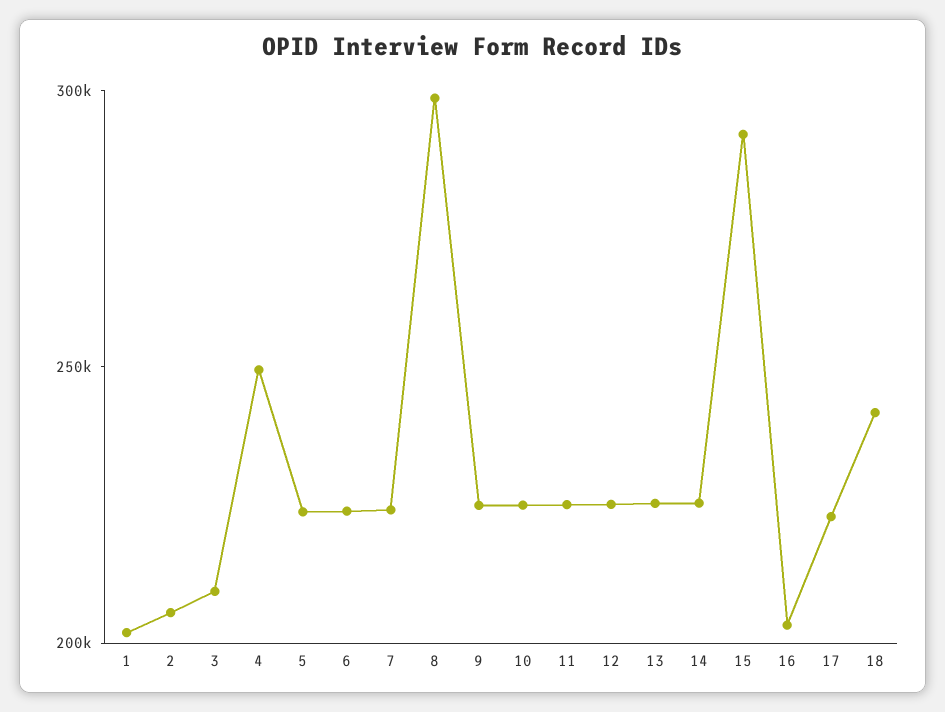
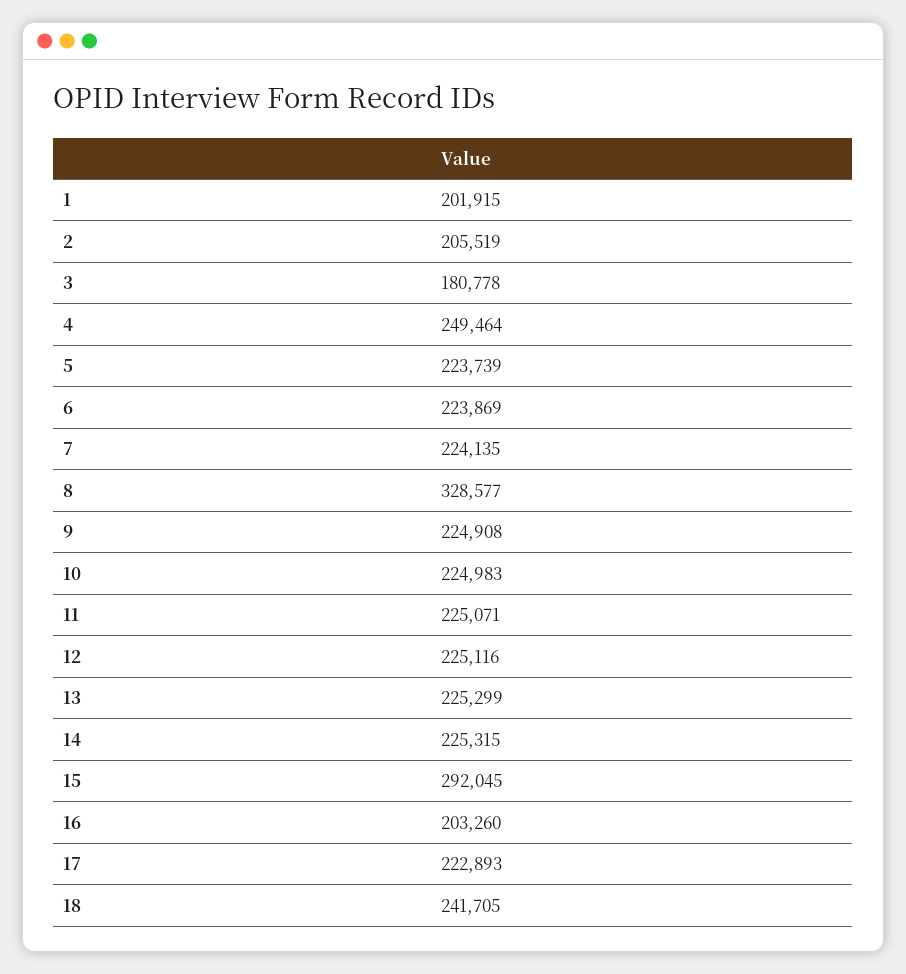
3: 210000 -> 180778
8: 300000 -> 328577

